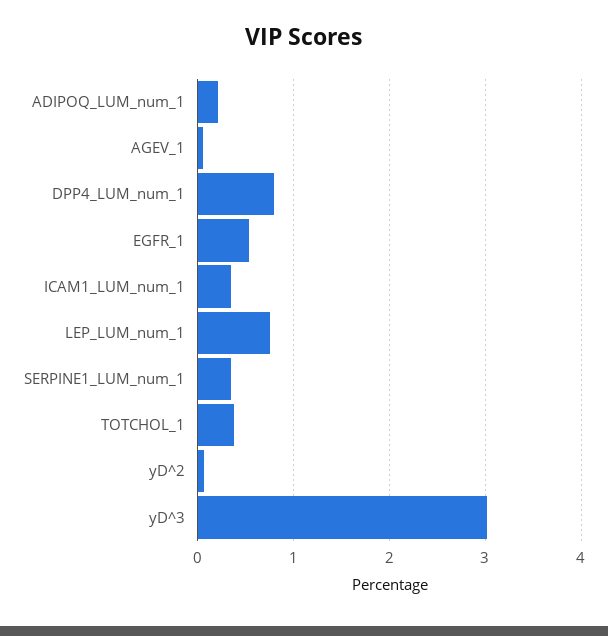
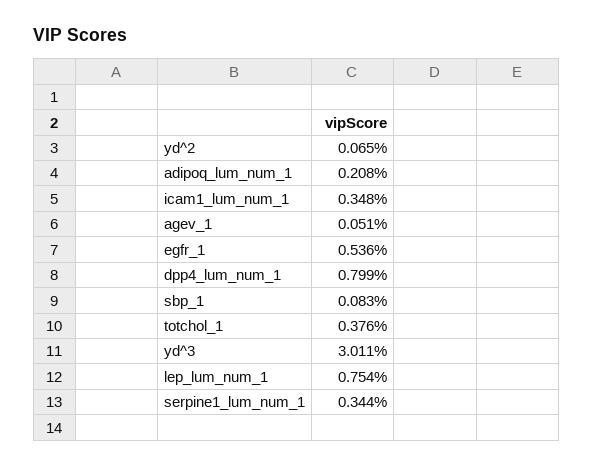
sbp_1: none -> 0.083

